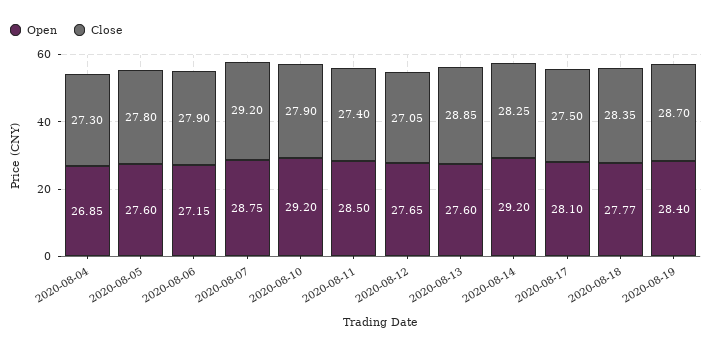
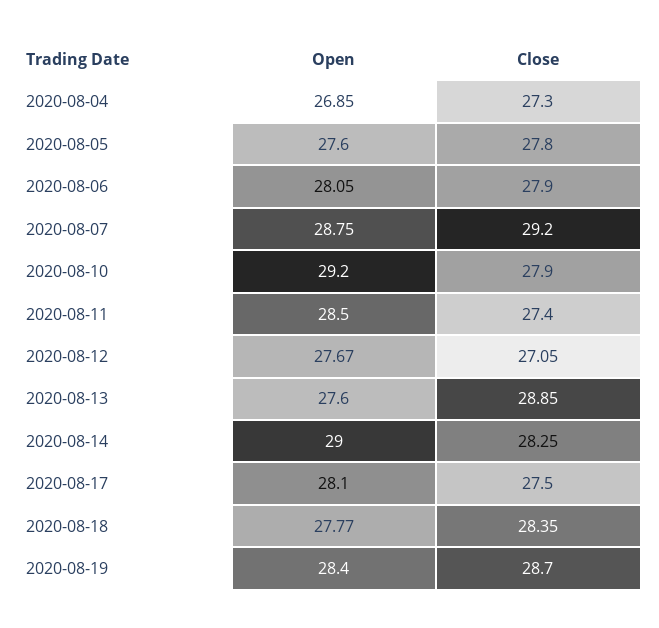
Open, 2020-08-06: 27.15 -> 28.05
Open, 2020-08-12: 27.65 -> 27.67
Open, 2020-08-14: 29.2 -> 29

